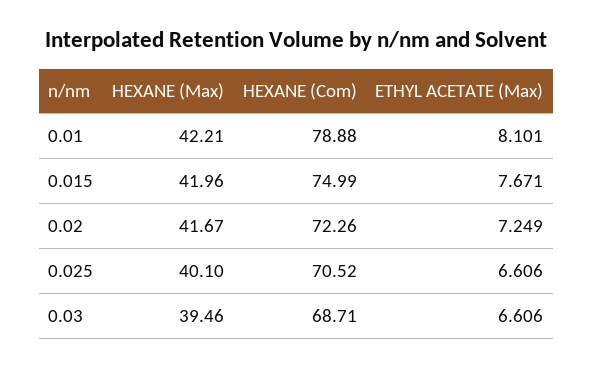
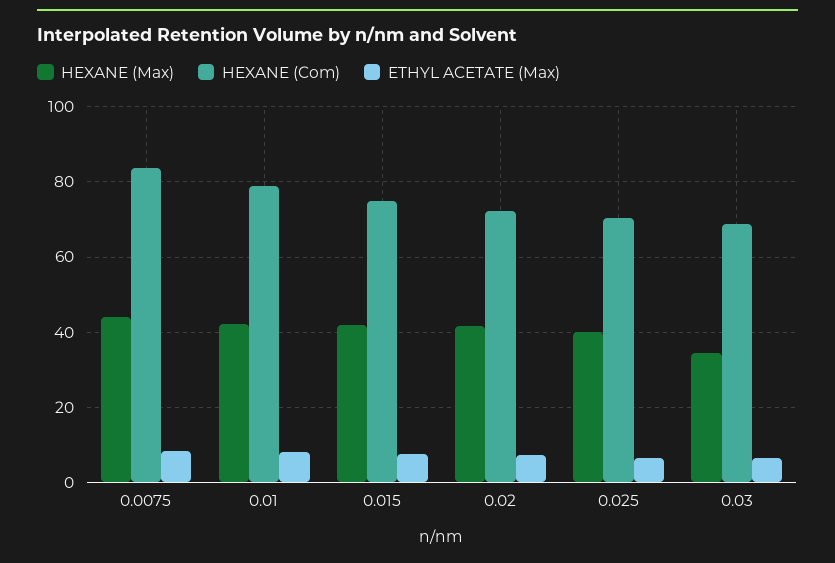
HEXANE (Max), 0.03: 39.46 -> 34
HEXANE (Max), 0.0075: none -> 44
HEXANE (Com), 0.0075: none -> 84
ETHYL ACETATE (Max), 0.0075: none -> 8

